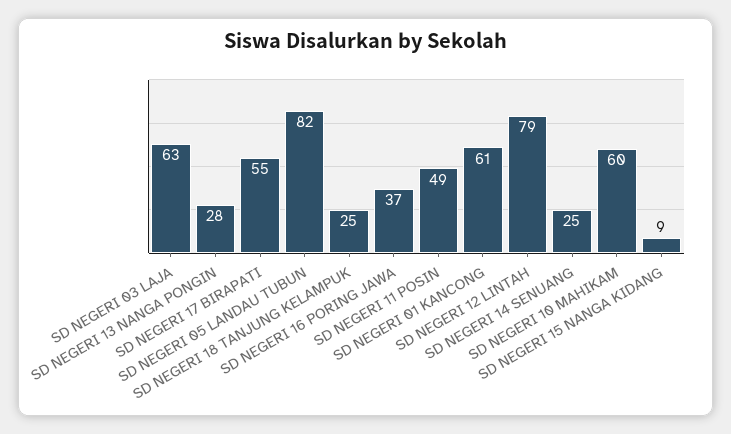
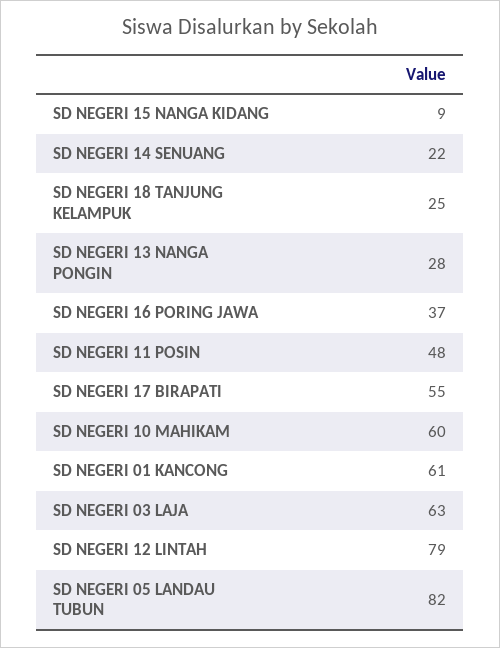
SD NEGERI 11 POSIN: 49 -> 48
SD NEGERI 14 SENUANG: 25 -> 22

